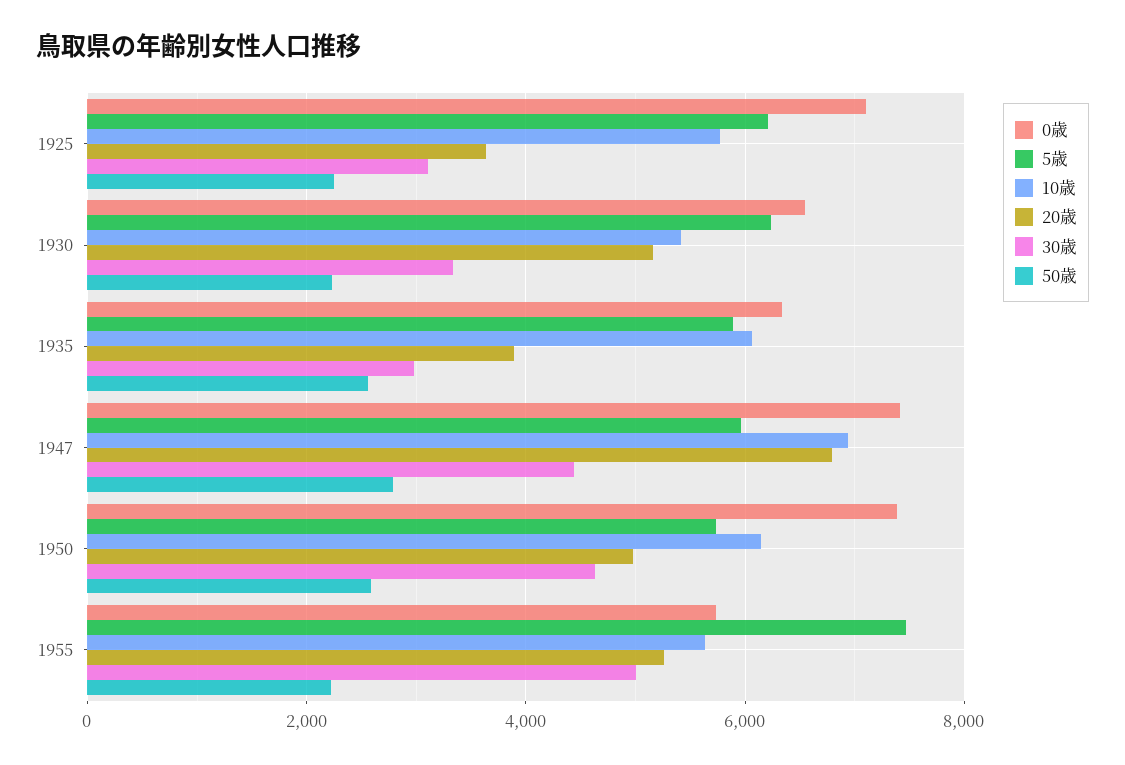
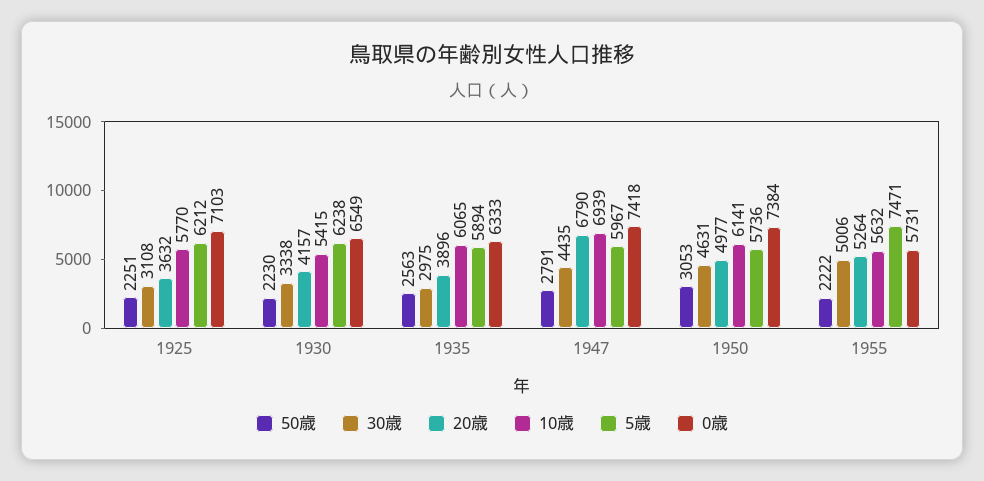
20歳, 1930: 5200 -> 4157
50歳, 1950: 2600 -> 3053

